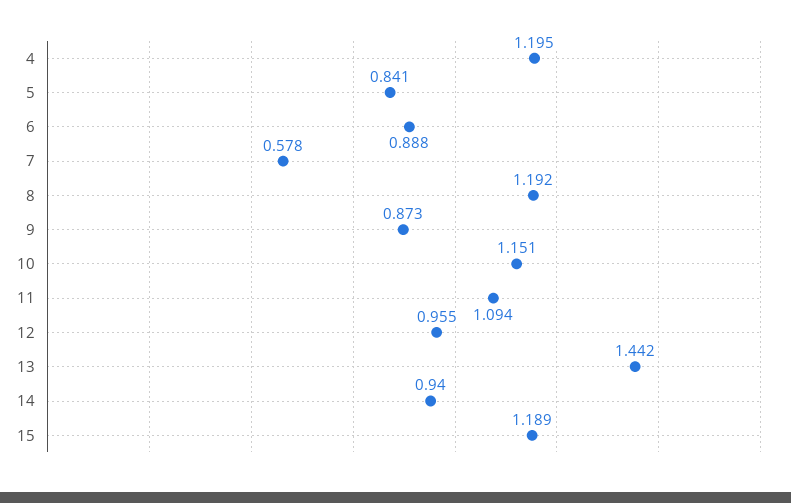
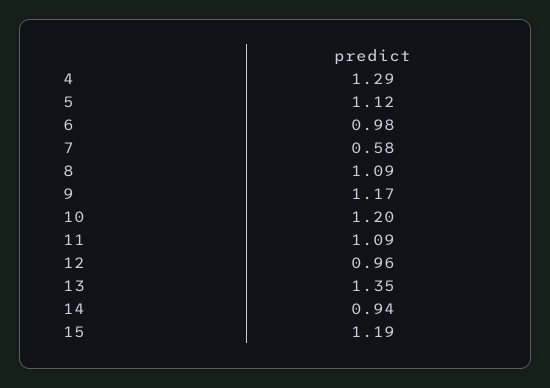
4: 1.195 -> 1.29
5: 0.841 -> 1.12
6: 0.888 -> 0.98
8: 1.192 -> 1.09
9: 0.873 -> 1.17
10: 1.151 -> 1.2
13: 1.442 -> 1.35

